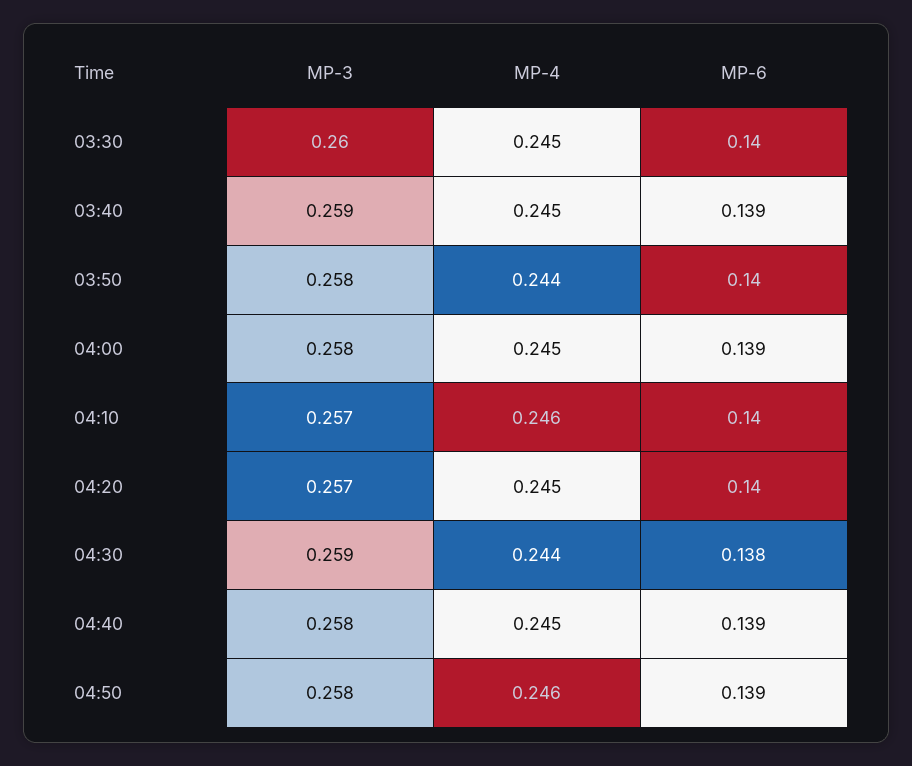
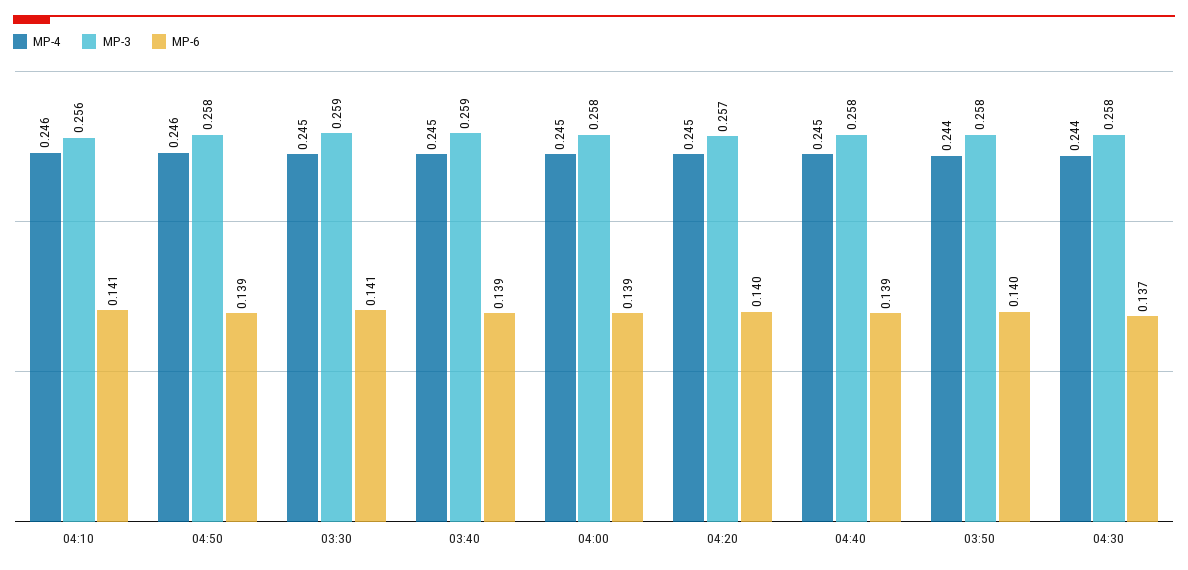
MP-3, 03:30: 0.26 -> 0.259
MP-6, 03:30: 0.14 -> 0.141
MP-3, 04:10: 0.257 -> 0.256
MP-6, 04:10: 0.14 -> 0.141
MP-3, 04:30: 0.259 -> 0.258
MP-6, 04:30: 0.138 -> 0.137

